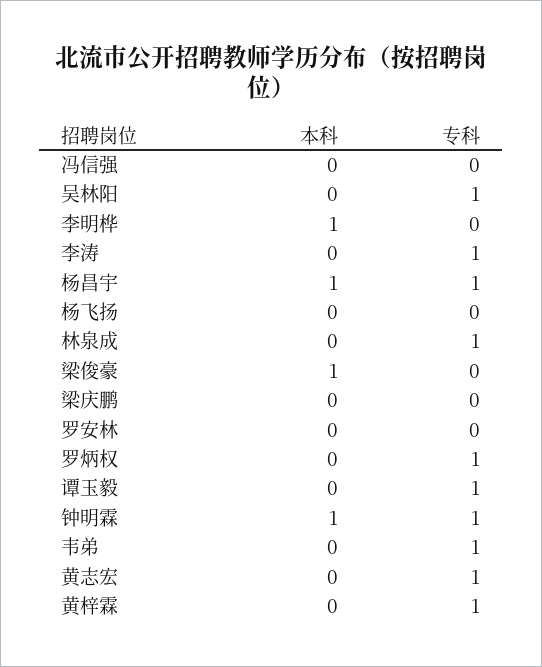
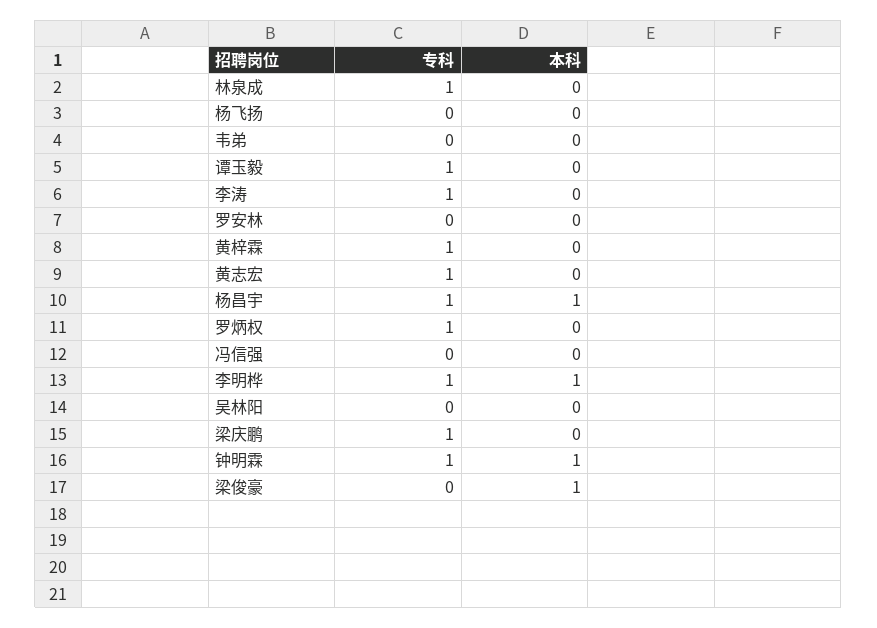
专科, 吴林阳: 1 -> 0
专科, 李明桦: 0 -> 1
专科, 梁庆鹏: 0 -> 1
专科, 韦弟: 1 -> 0

